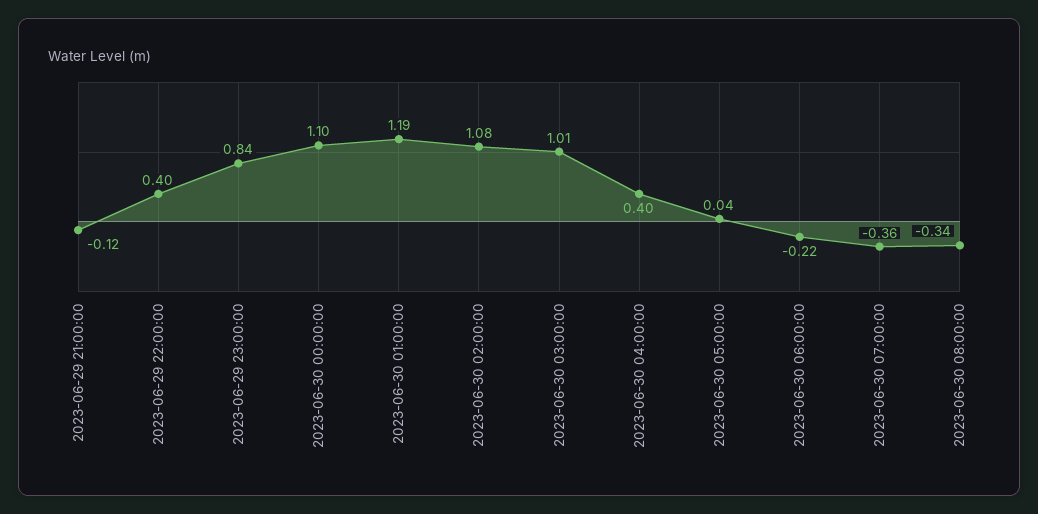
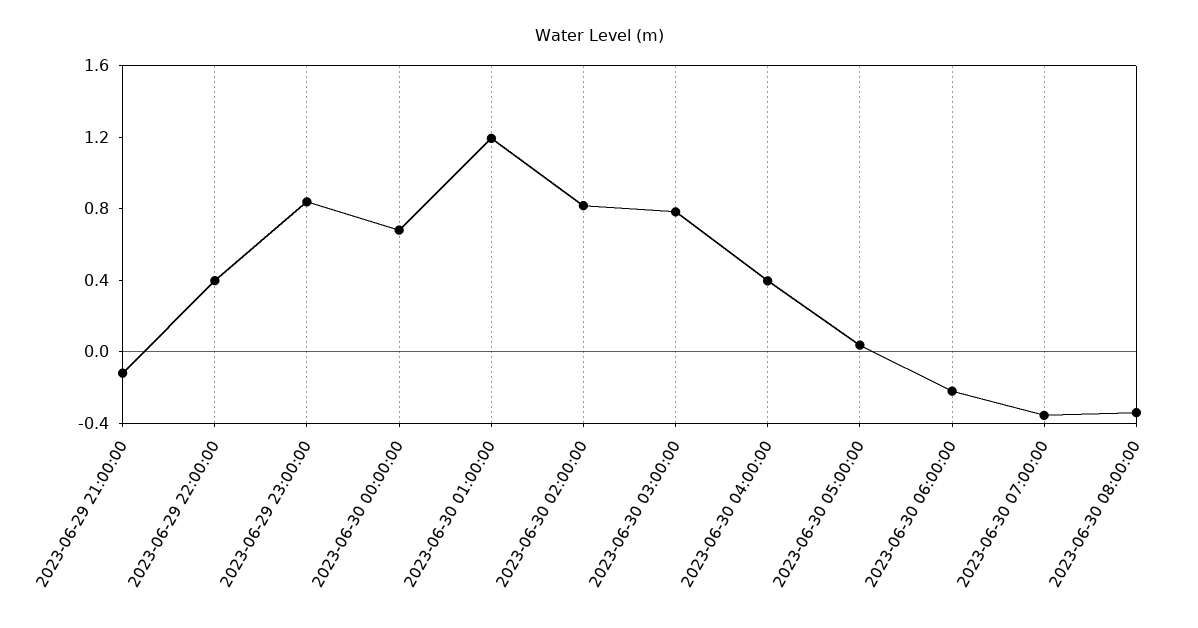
2023-06-30 00:00:00: 1.1 -> 0.7
2023-06-30 02:00:00: 1.08 -> 0.8
2023-06-30 03:00:00: 1.01 -> 0.8

